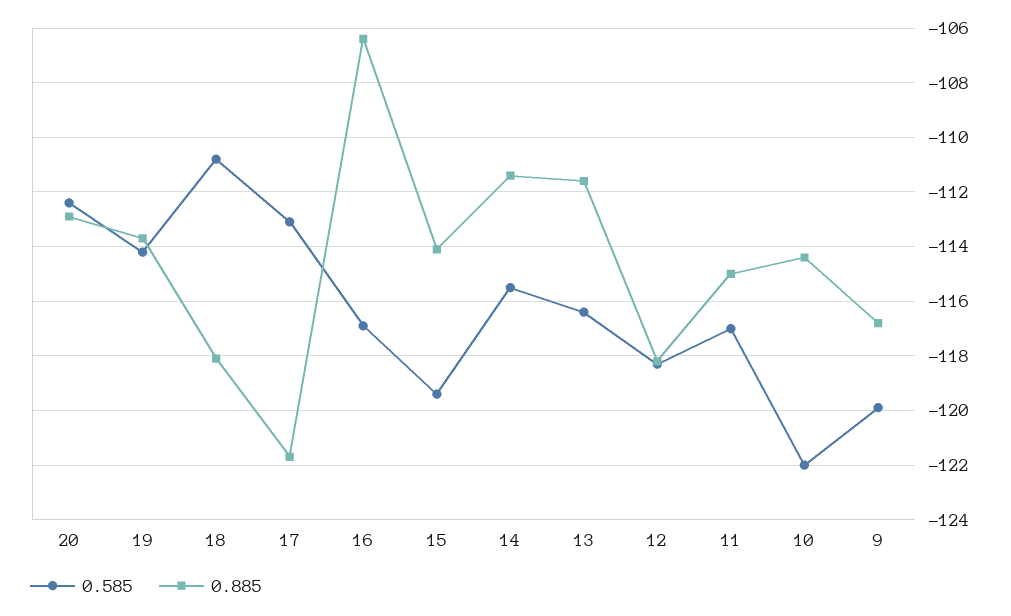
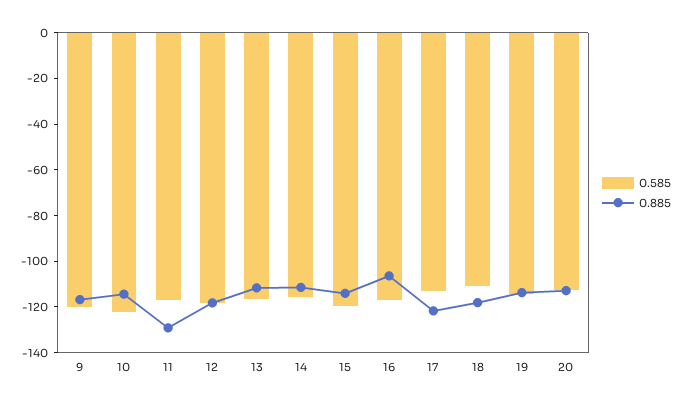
0.885, 11: -115 -> -130

